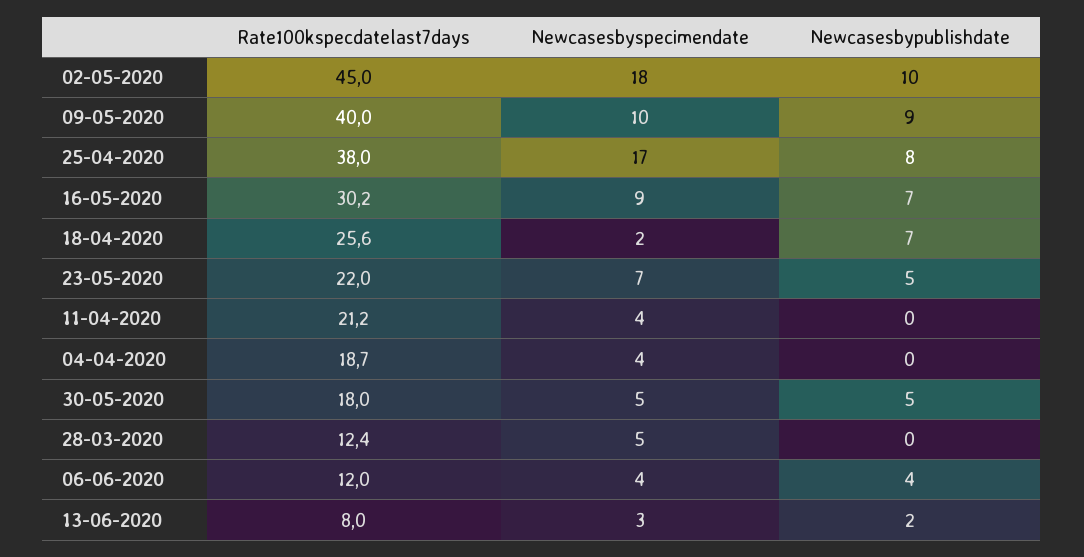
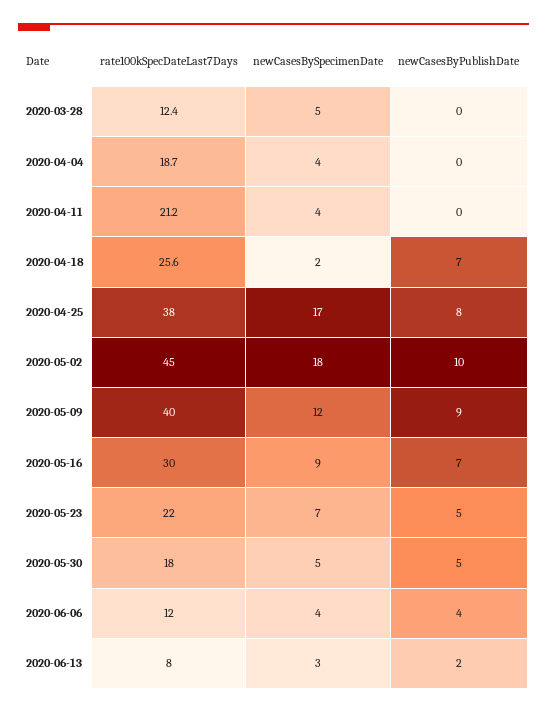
Newcasesbyspecimendate, 09-05-2020: 10 -> 12
Rate100kspecdatelast7days, 16-05-2020: 30.2 -> 30

